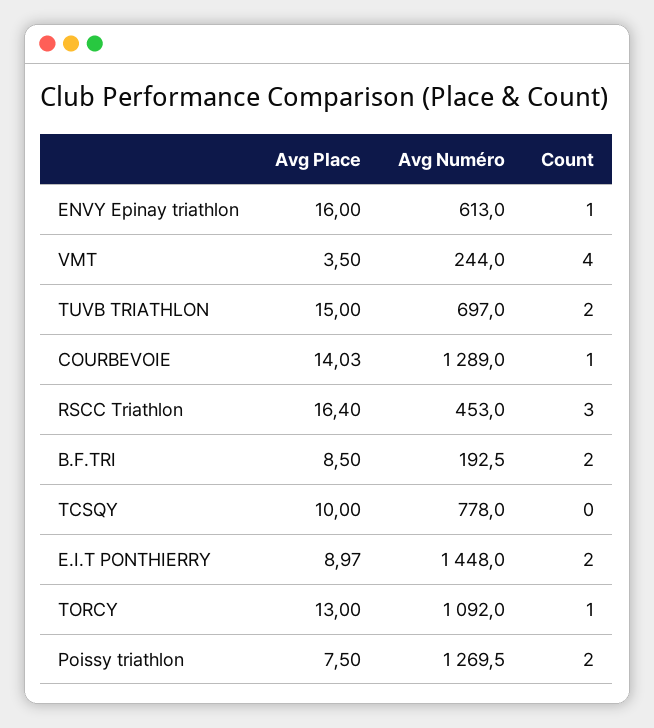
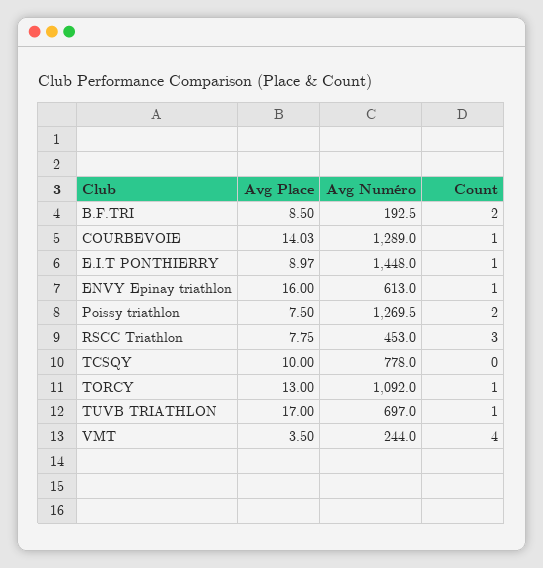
Avg Place, TUVB TRIATHLON: 15 -> 17
Count, TUVB TRIATHLON: 2 -> 1
Avg Place, RSCC Triathlon: 16.4 -> 7.75
Count, E.I.T PONTHIERRY: 2 -> 1

